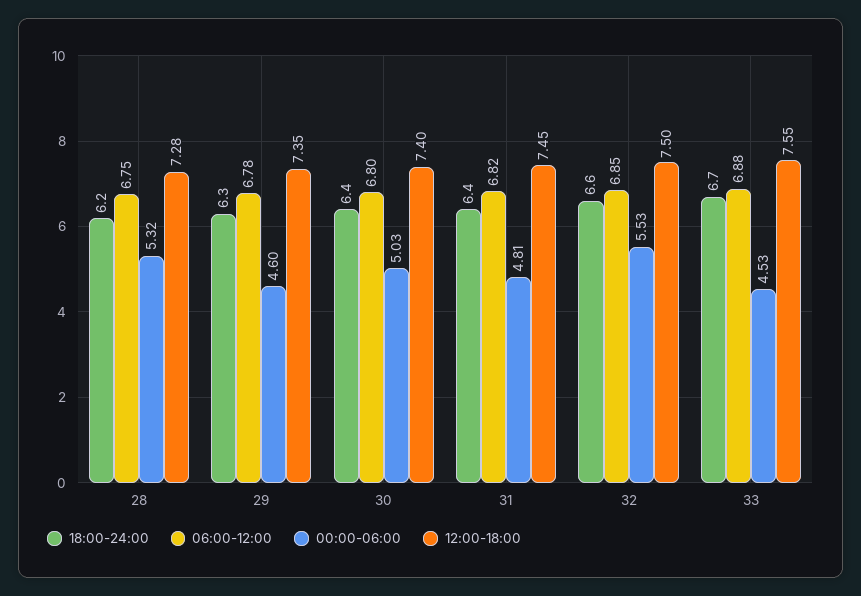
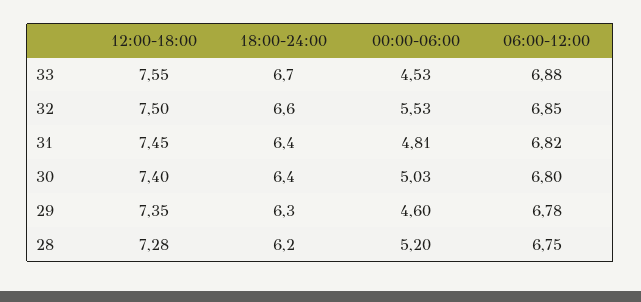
00:00-06:00, 28: 5.32 -> 5.2

